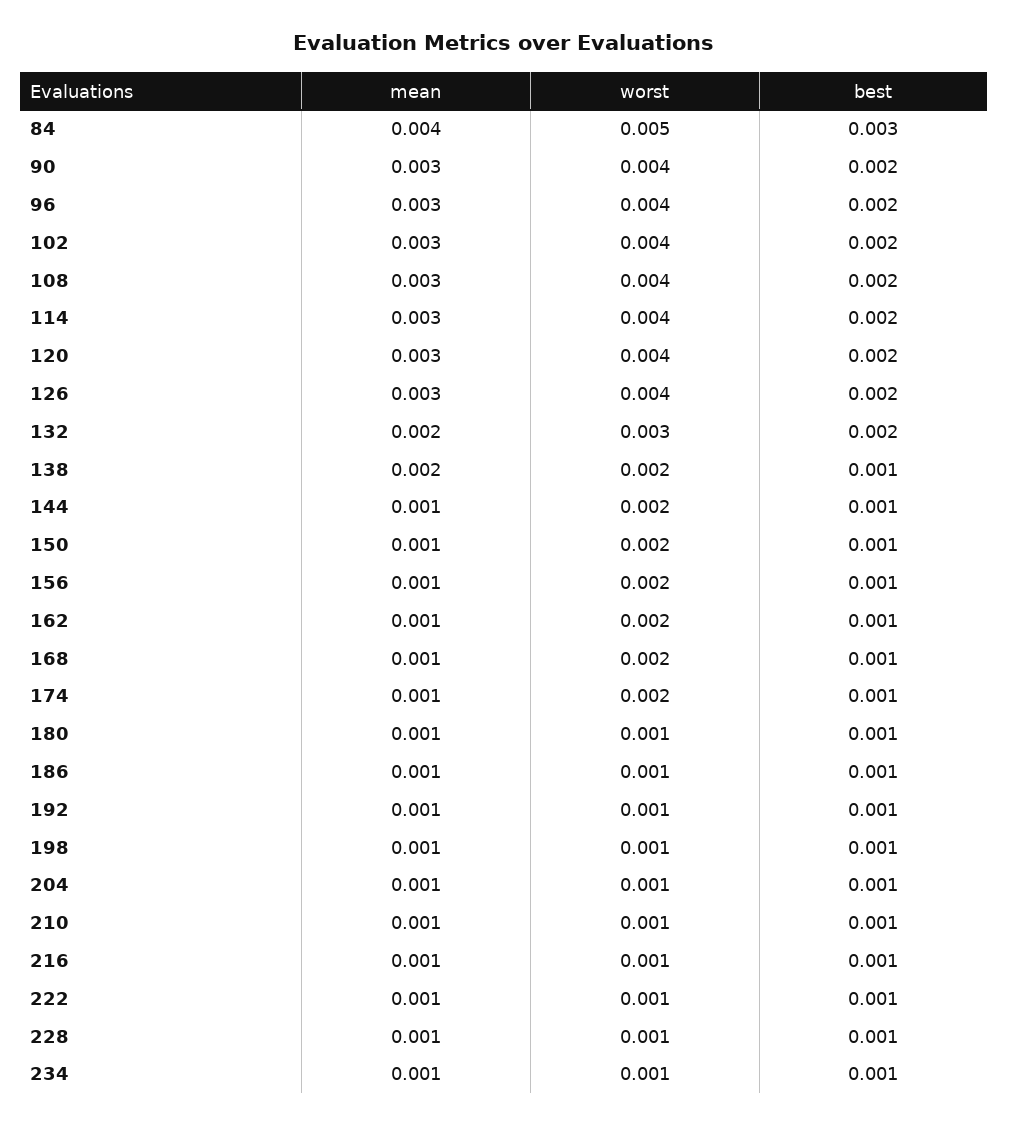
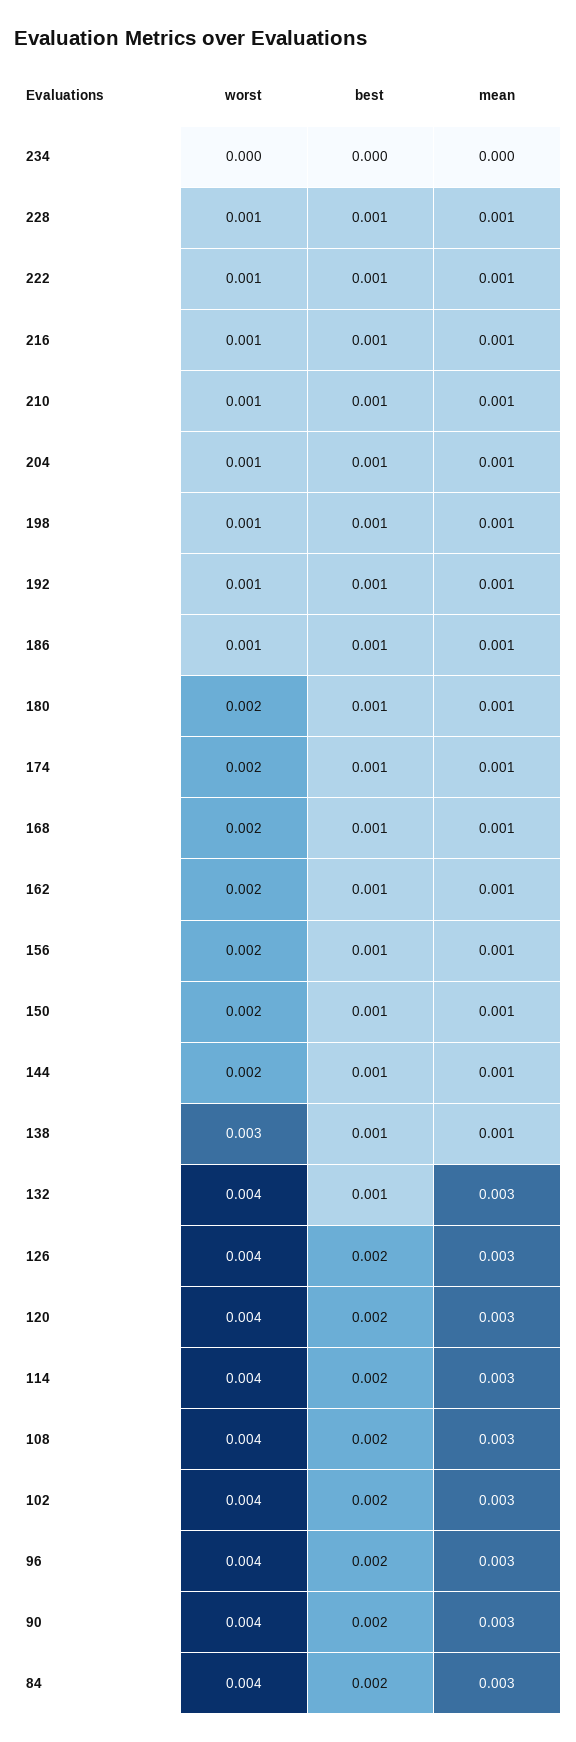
mean, 84: 0.004 -> 0.003
worst, 84: 0.005 -> 0.004
best, 84: 0.003 -> 0.002
mean, 132: 0.002 -> 0.003
worst, 132: 0.003 -> 0.004
best, 132: 0.002 -> 0.001
mean, 138: 0.002 -> 0.001
worst, 138: 0.002 -> 0.003
worst, 180: 0.001 -> 0.002
mean, 234: 0.001 -> 0
worst, 234: 0.001 -> 0
best, 234: 0.001 -> 0

